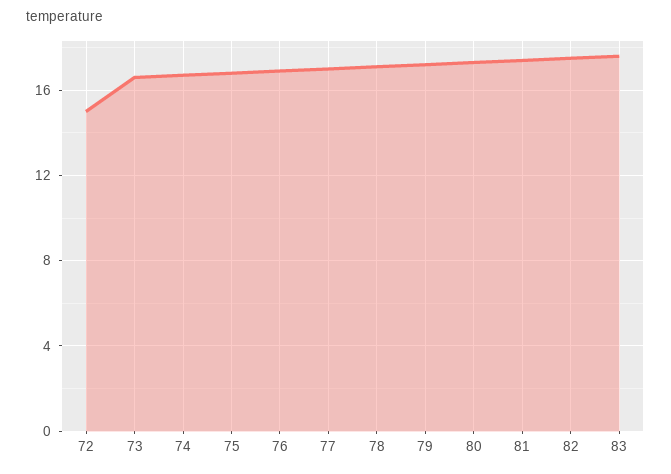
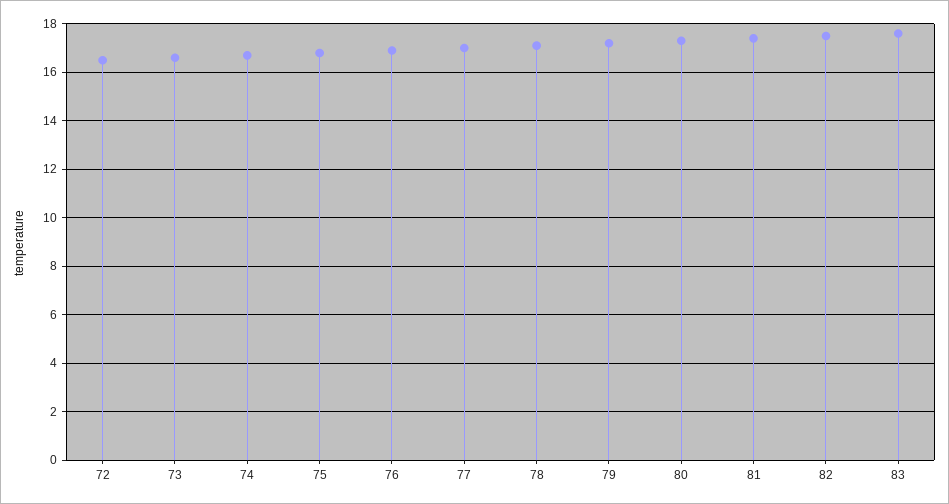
72: 15 -> 16.5

